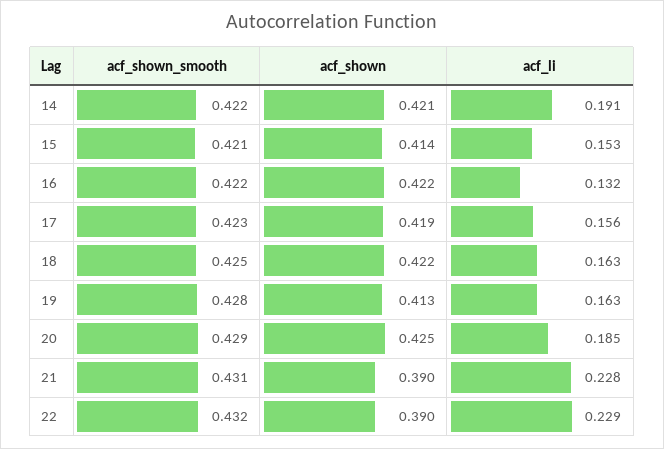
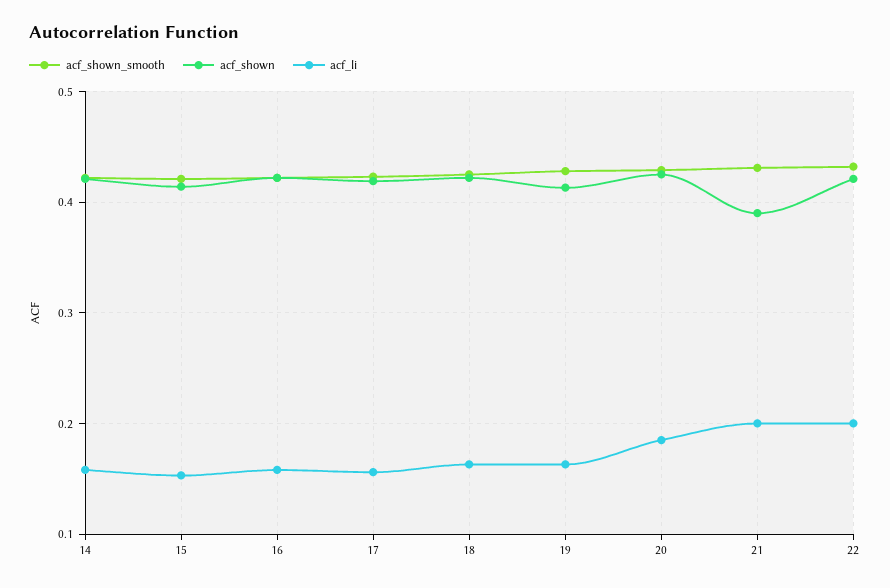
acf_li, 14: 0.191 -> 0.16
acf_li, 16: 0.132 -> 0.16
acf_li, 21: 0.228 -> 0.2
acf_shown, 22: 0.39 -> 0.42
acf_li, 22: 0.229 -> 0.2

